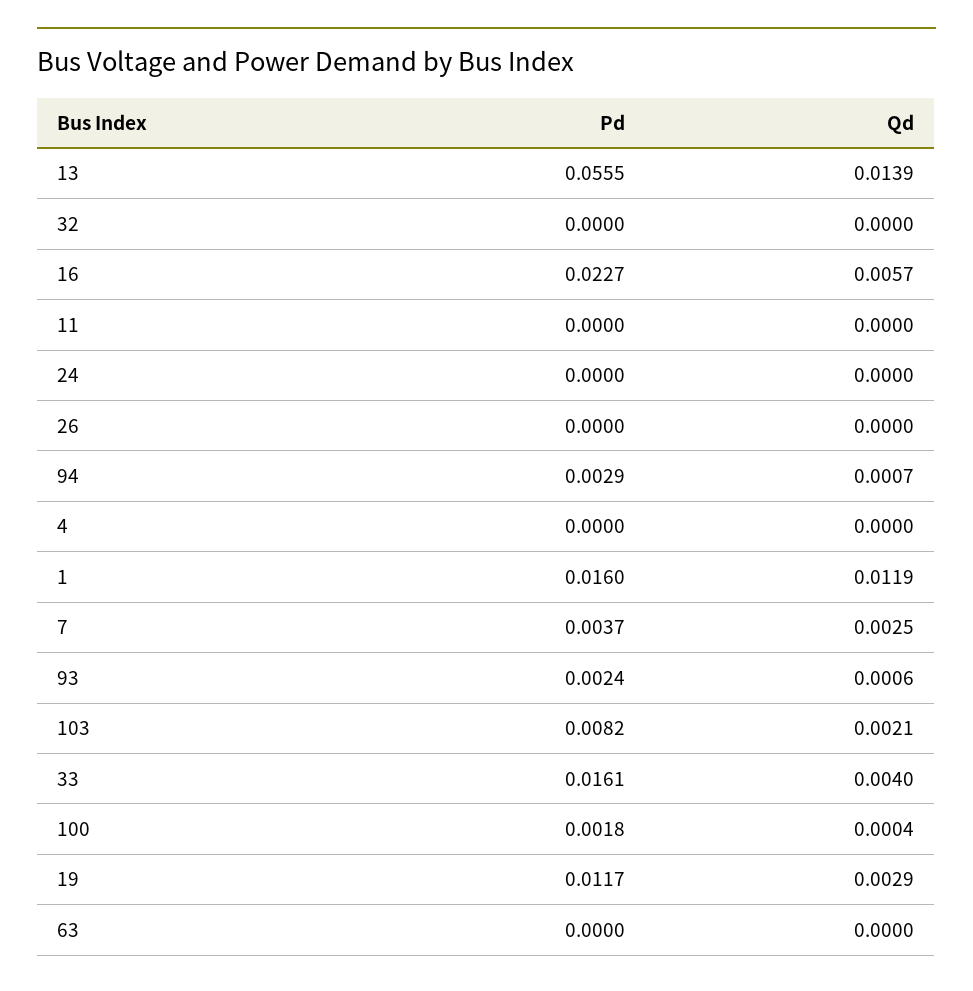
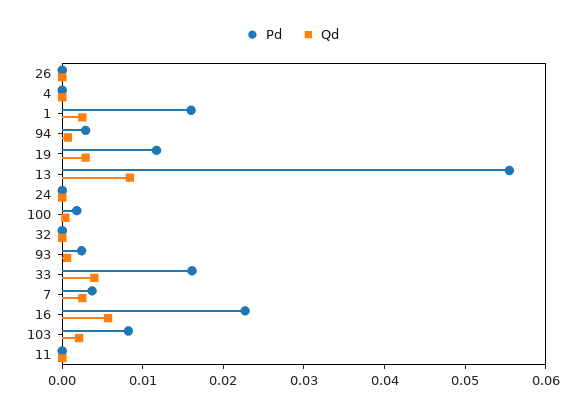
Qd, 13: 0.0139 -> 0.008
Qd, 1: 0.0119 -> 0.002
Pd, 63: 0 -> none
Qd, 63: 0 -> none

